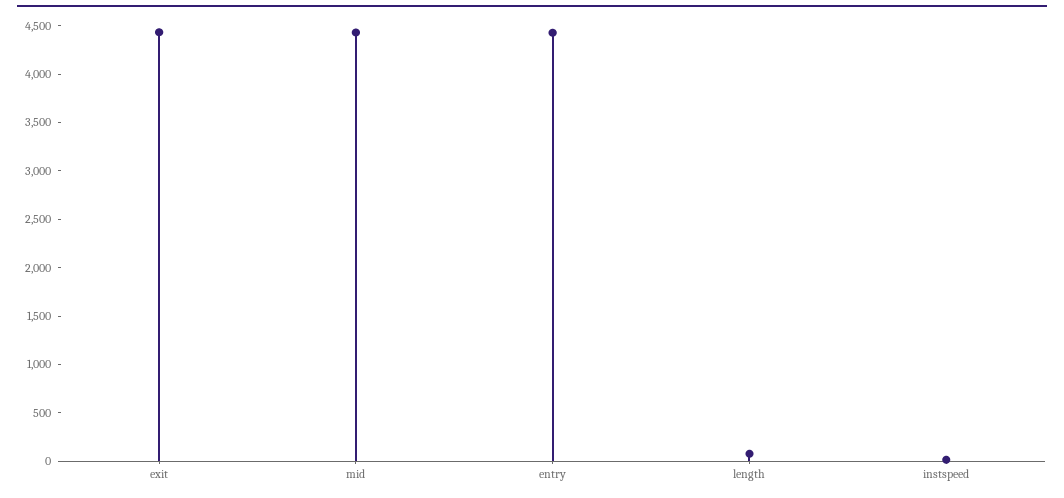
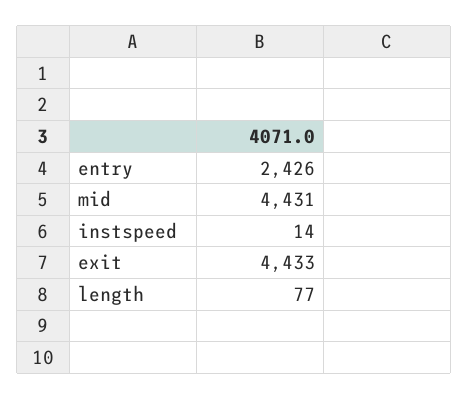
entry: 4400 -> 2426

